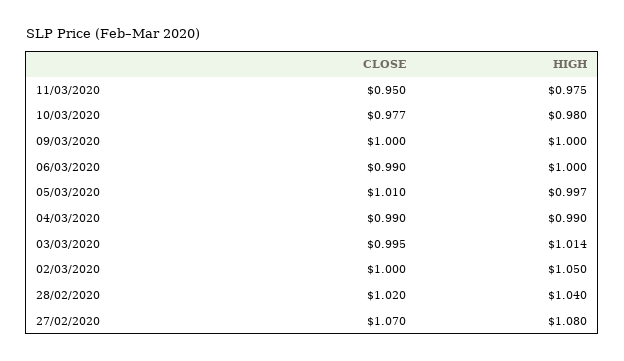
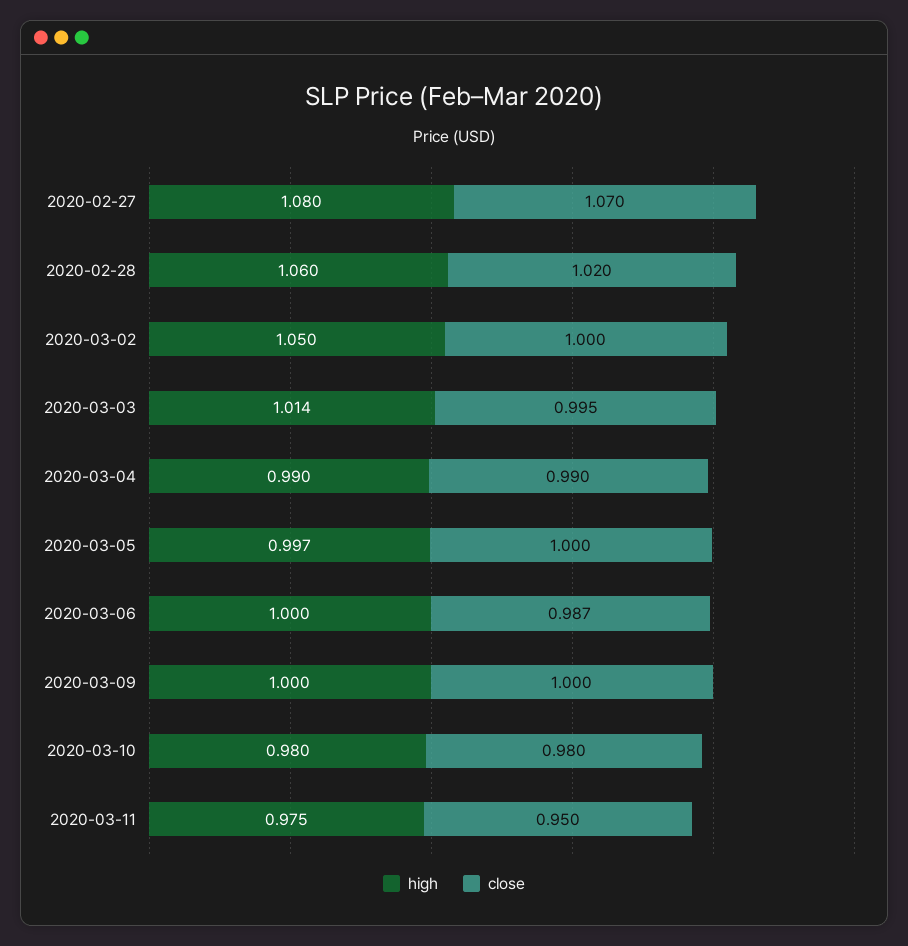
CLOSE, 10/03/2020: 0.977 -> 0.98
CLOSE, 06/03/2020: 0.99 -> 0.987
CLOSE, 05/03/2020: 1.01 -> 1
HIGH, 28/02/2020: 1.04 -> 1.06

